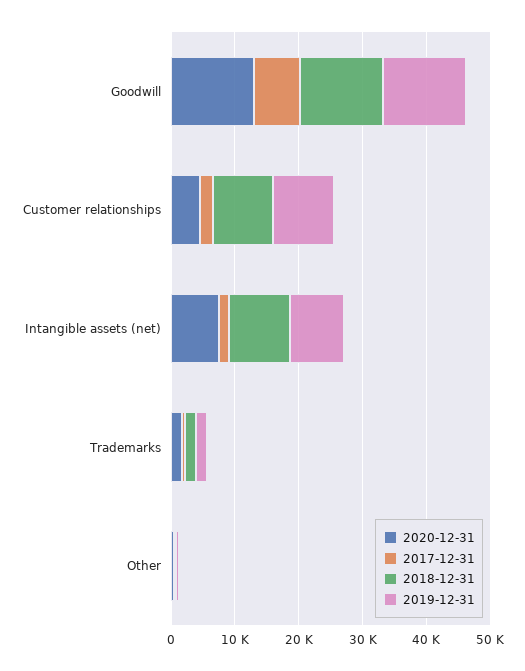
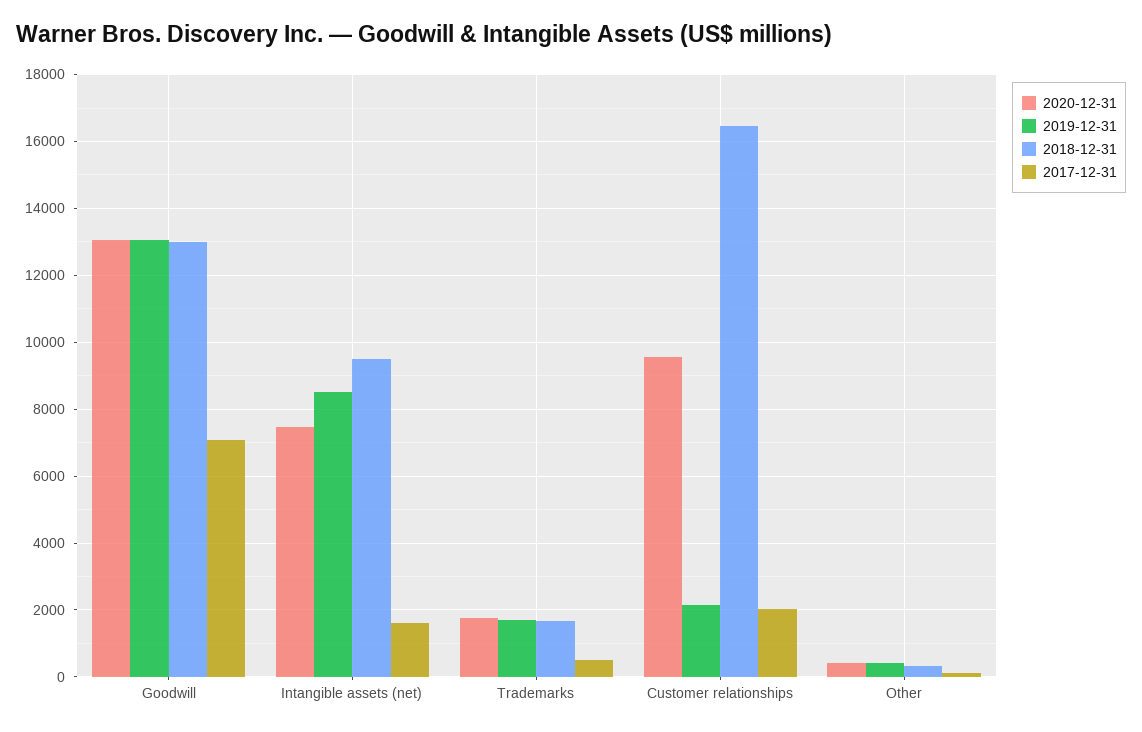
2020-12-31, Customer relationships: 4000 -> 9600
2018-12-31, Customer relationships: 10000 -> 16400
2019-12-31, Customer relationships: 10000 -> 2200

